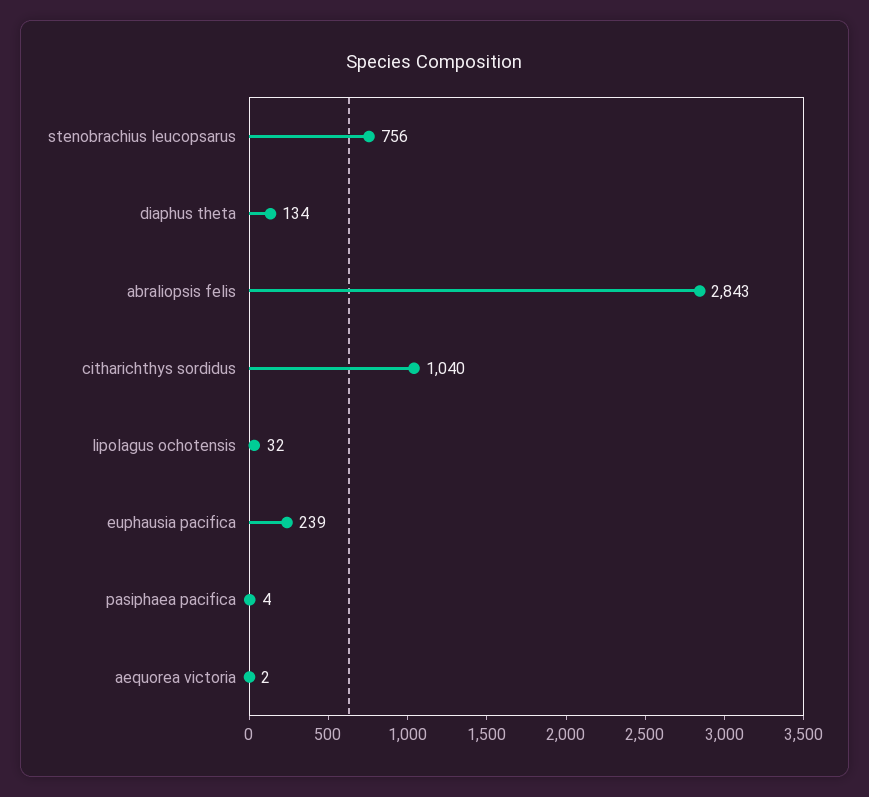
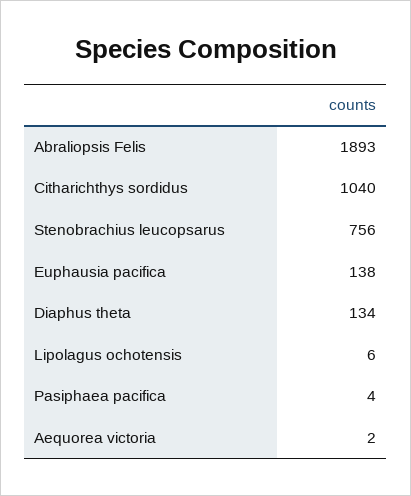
abraliopsis felis: 2843 -> 1893
lipolagus ochotensis: 32 -> 6
euphausia pacifica: 239 -> 138

